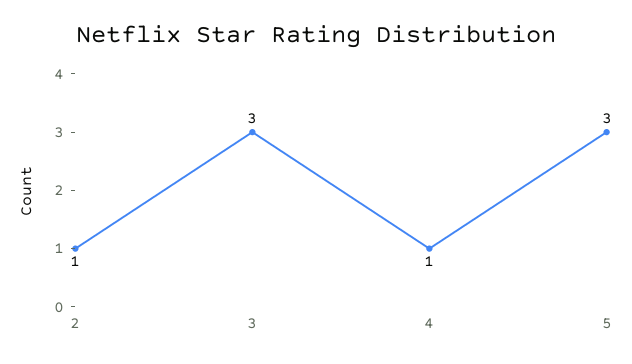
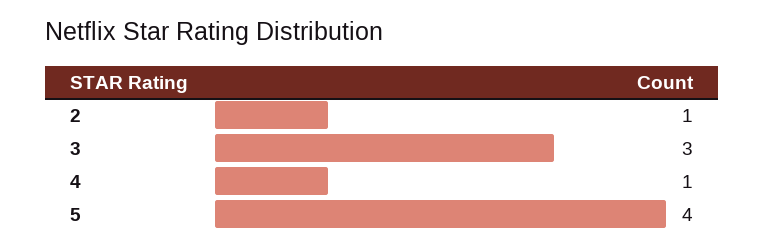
5: 3 -> 4

